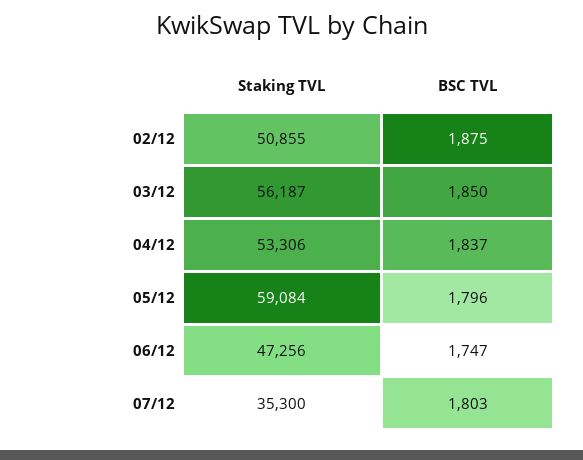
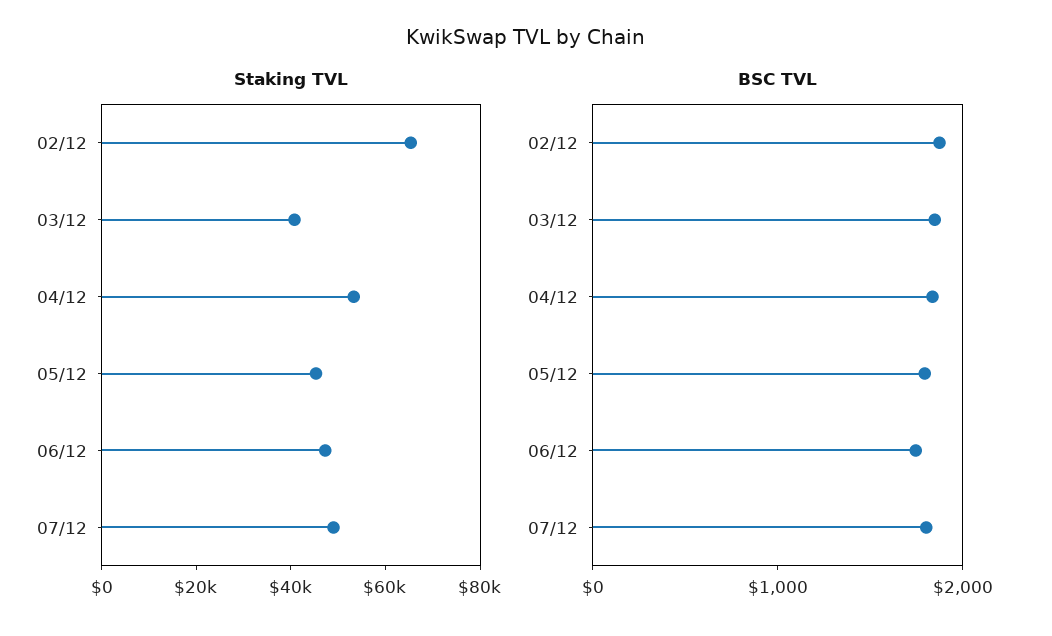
Staking TVL, 02/12: 50855 -> 65000
Staking TVL, 03/12: 56187 -> 40000
Staking TVL, 05/12: 59084 -> 45000
Staking TVL, 07/12: 35300 -> 50000

